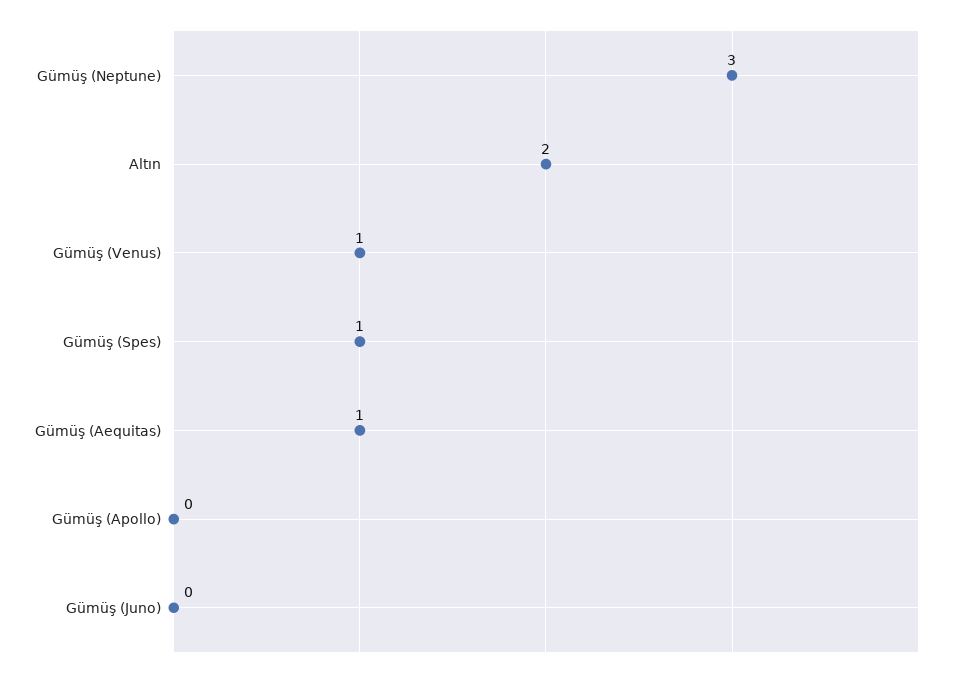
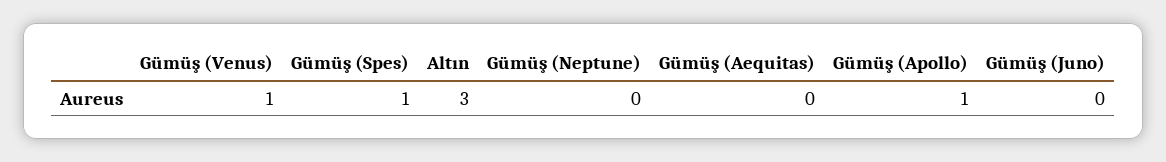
Gümüş (Neptune): 3 -> 0
Altın: 2 -> 3
Gümüş (Aequitas): 1 -> 0
Gümüş (Apollo): 0 -> 1

